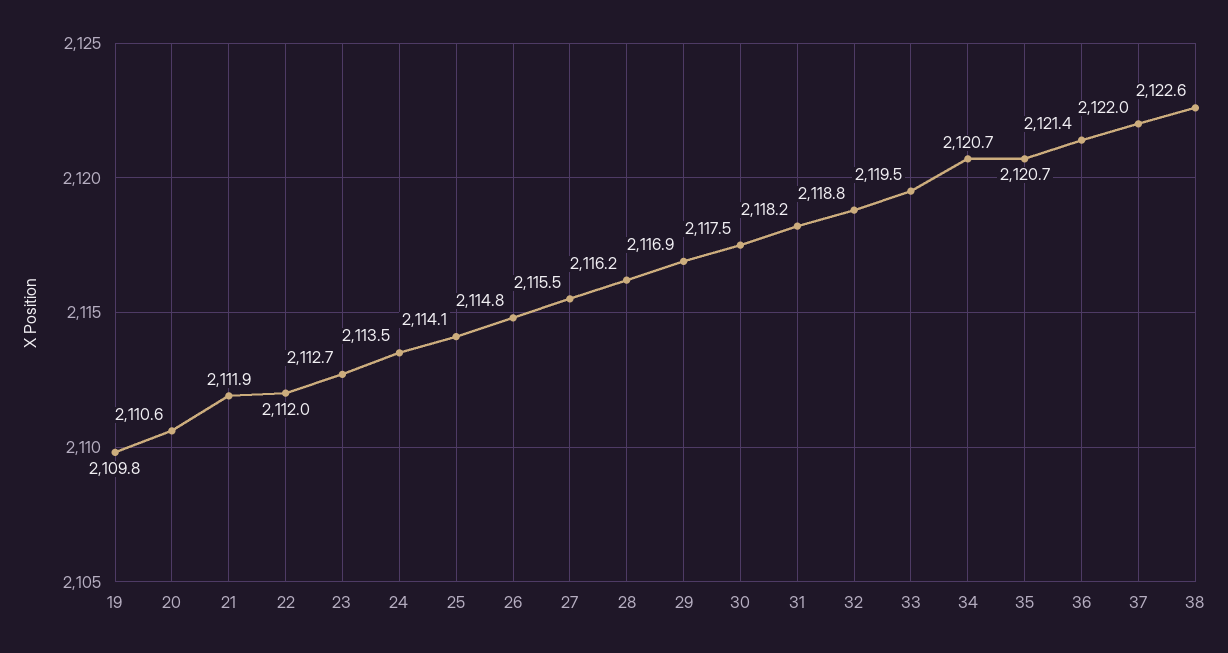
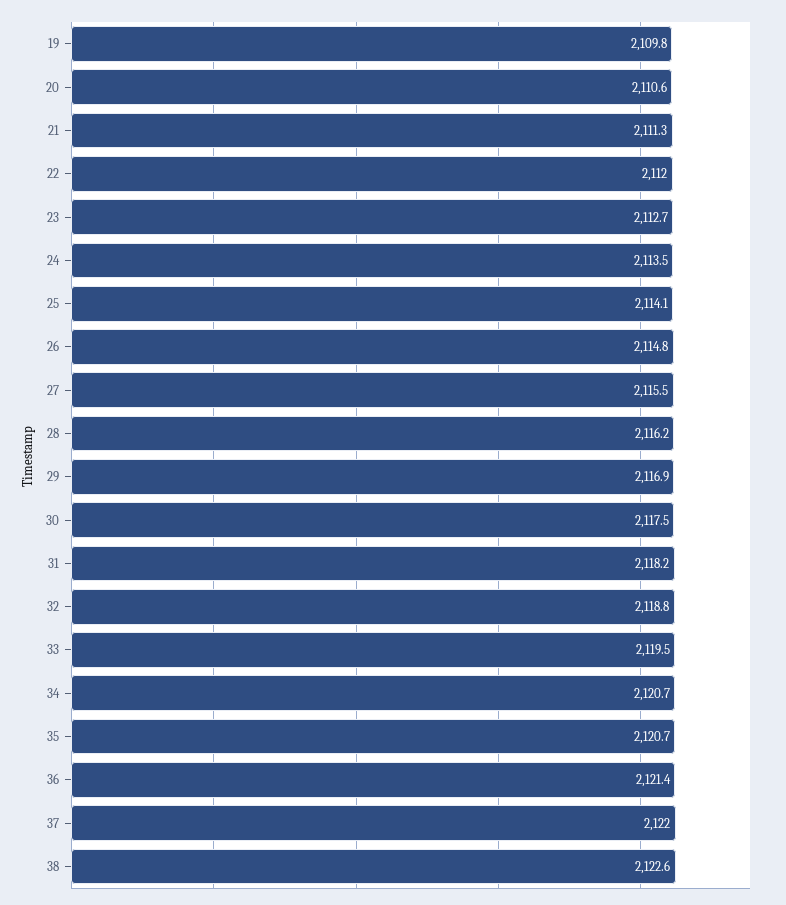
21: 2111.9 -> 2111.3

